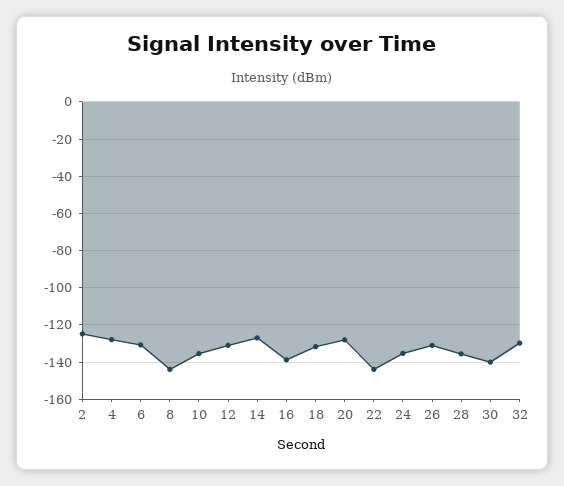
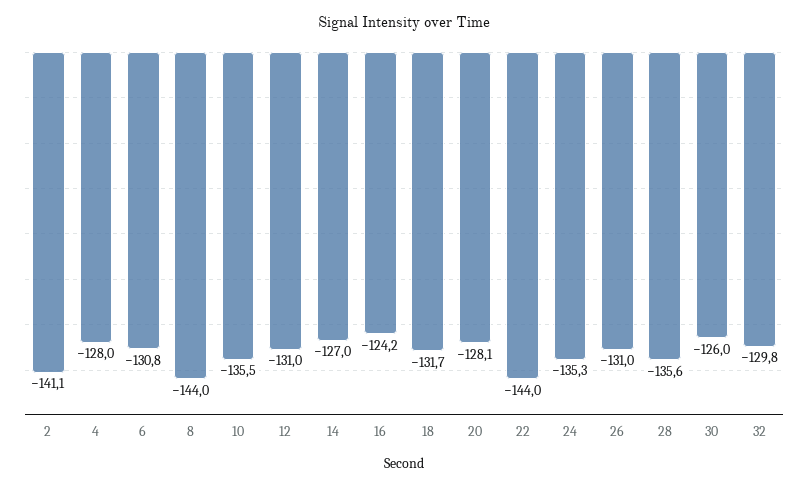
2: -125 -> -141.1
16: -140 -> -124.2
30: -140 -> -126

